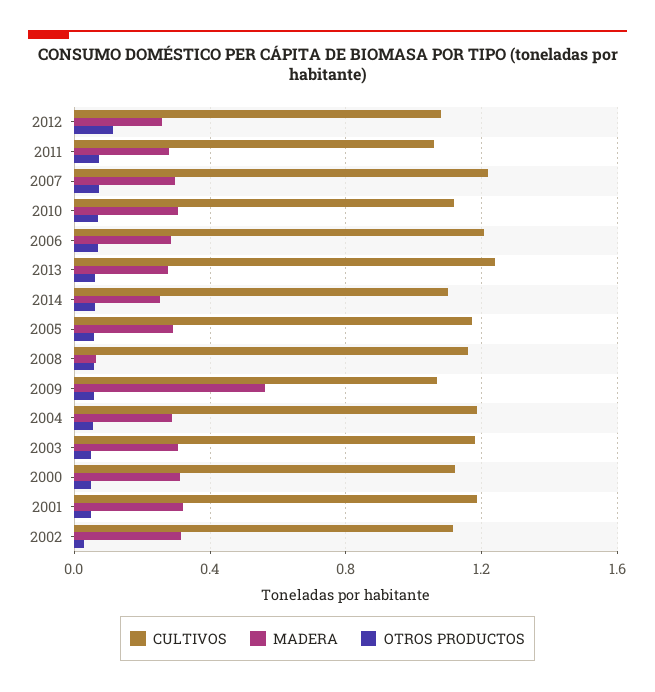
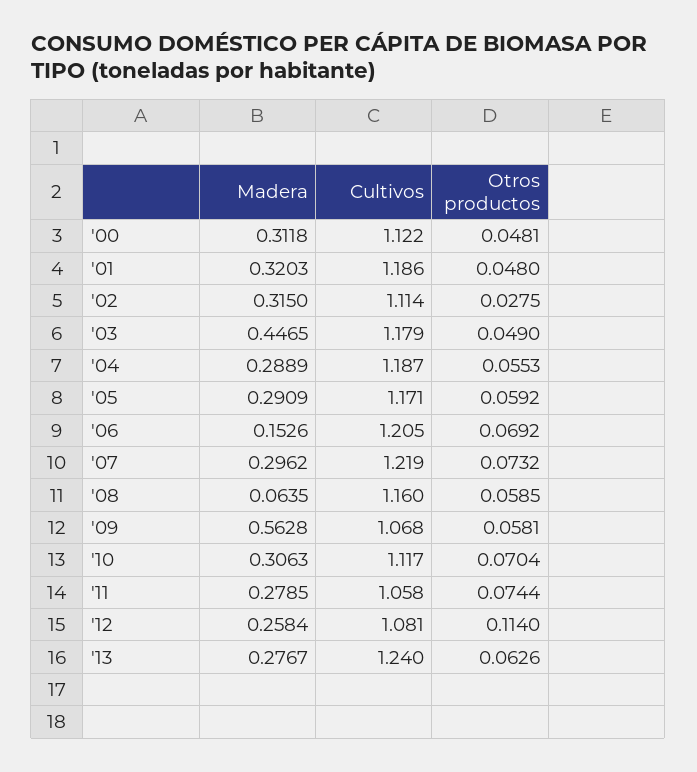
MADERA, 2006: 0.3 -> 0.1526
CULTIVOS, 2014: 1.1 -> none
MADERA, 2014: 0.25 -> none
OTROS PRODUCTOS, 2014: 0.05 -> none
MADERA, 2003: 0.3 -> 0.4465

